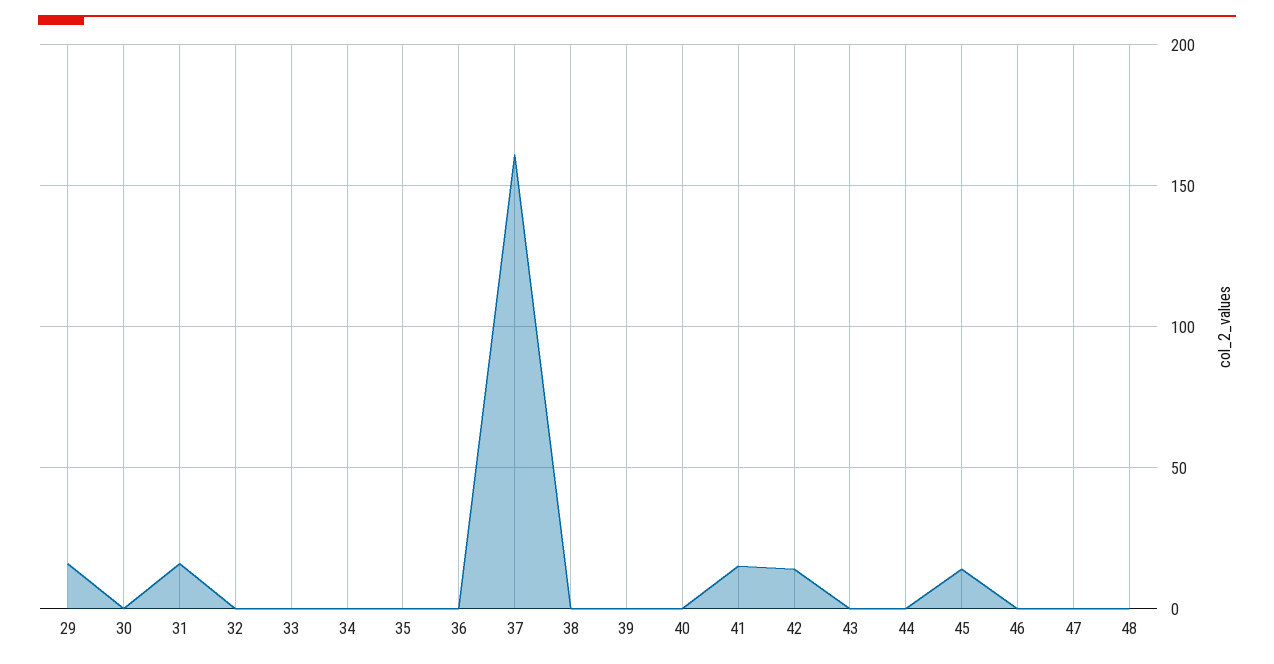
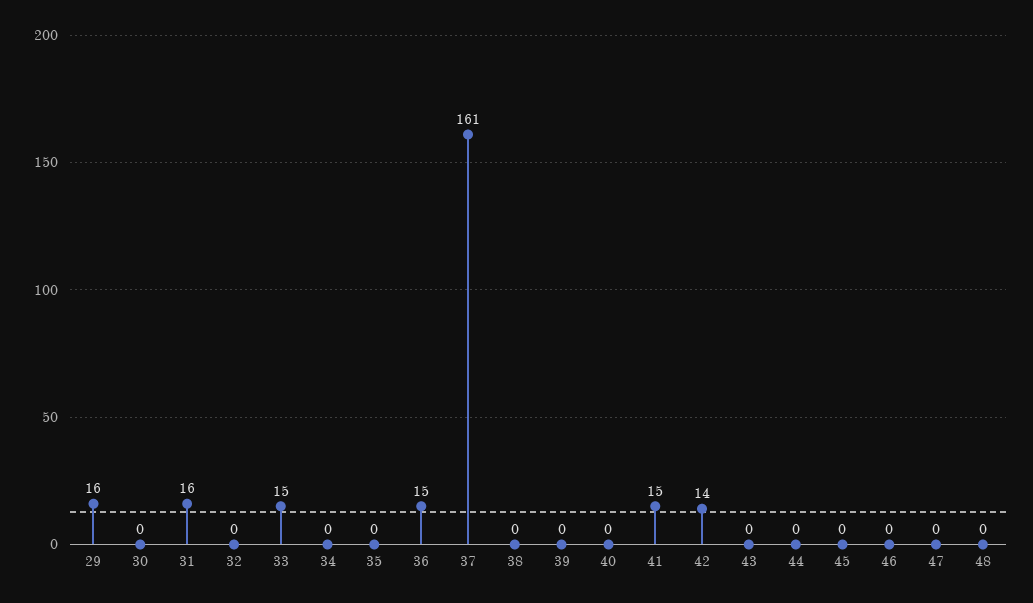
33: 0 -> 15
36: 0 -> 15
45: 15 -> 0

